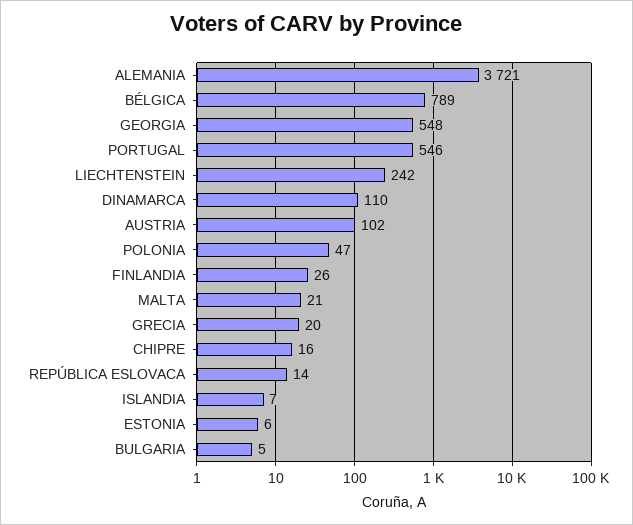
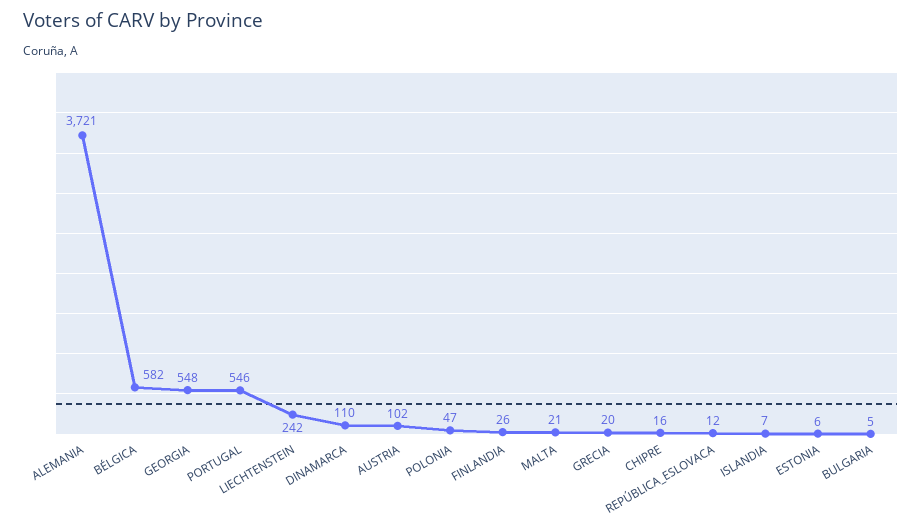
BÉLGICA: 789 -> 582
REPÚBLICA ESLOVACA: 14 -> 12

